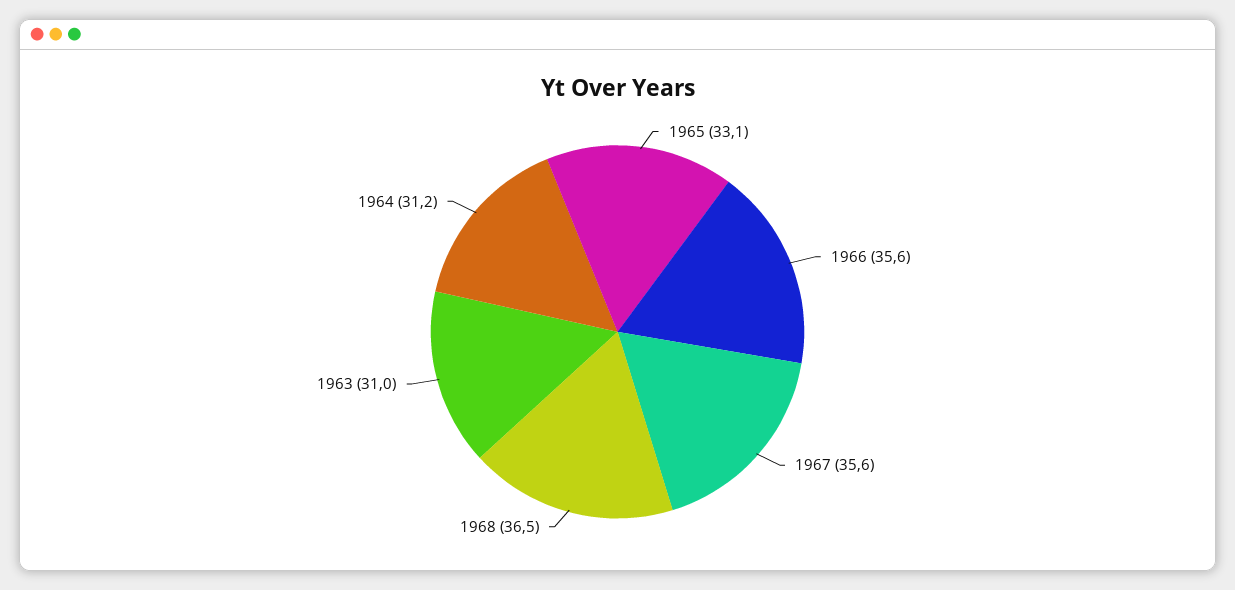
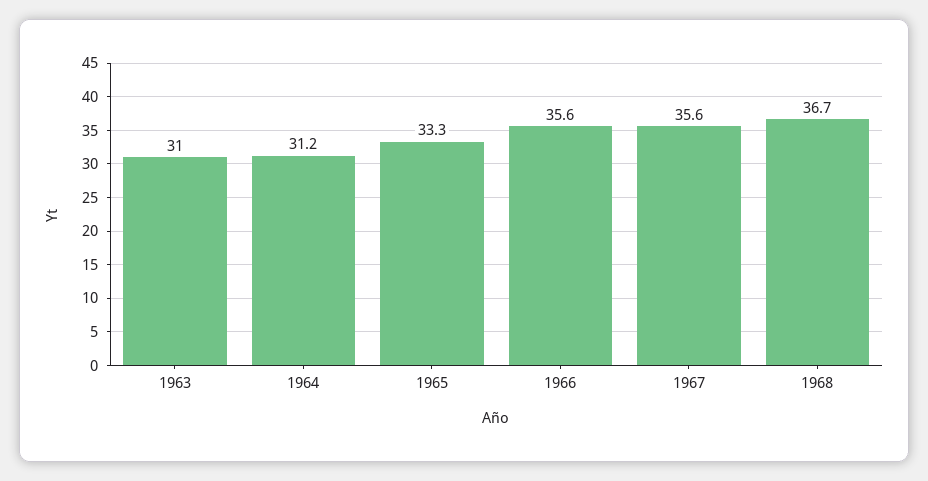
1965: 33.1 -> 33.3
1968: 36.5 -> 36.7

